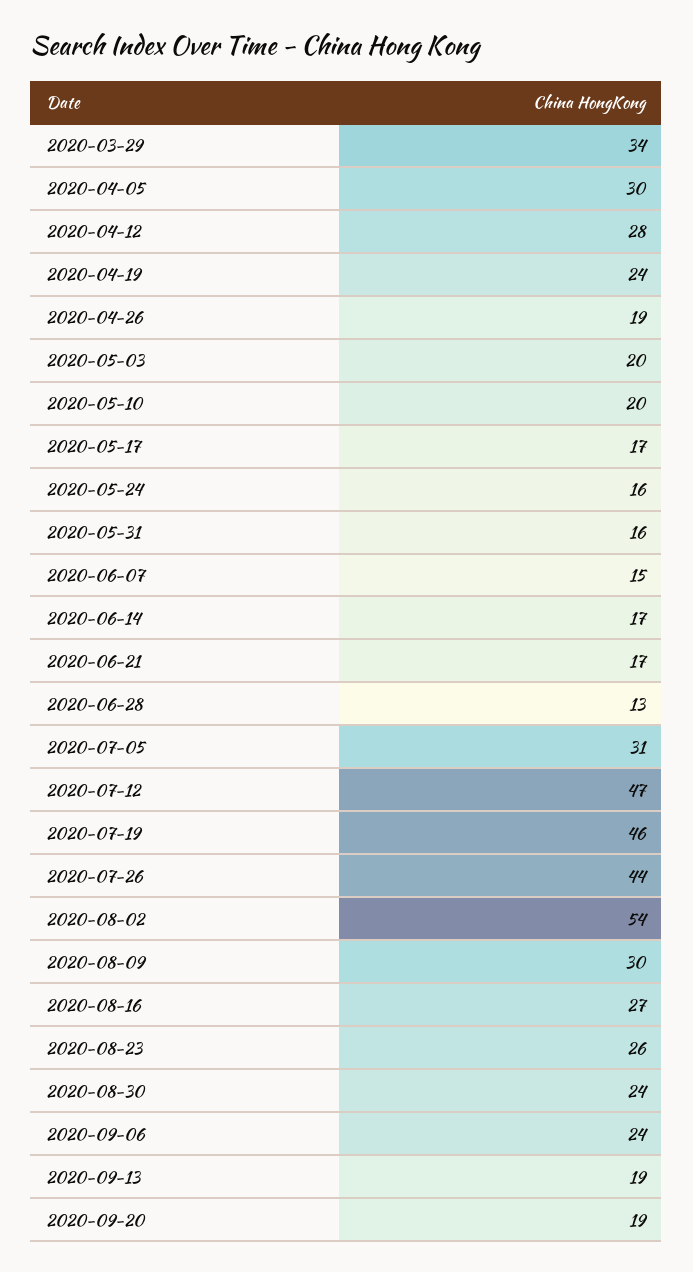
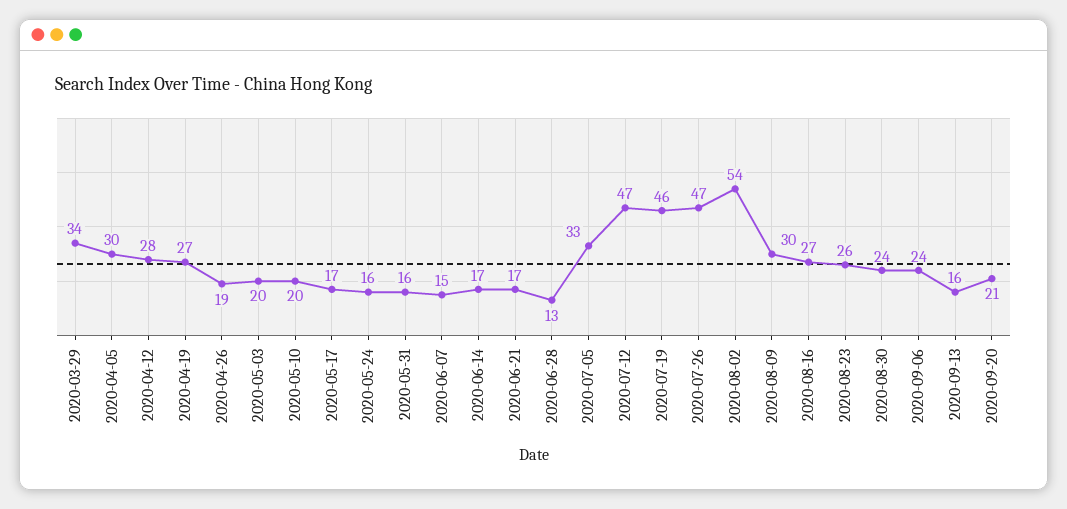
2020-04-19: 24 -> 27
2020-07-05: 31 -> 33
2020-07-26: 44 -> 47
2020-09-13: 19 -> 16
2020-09-20: 19 -> 21

